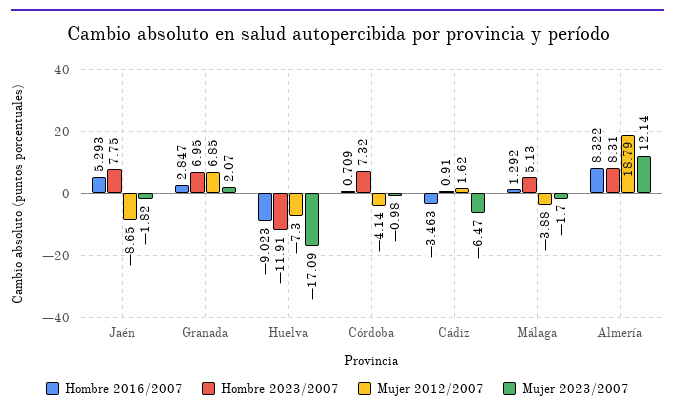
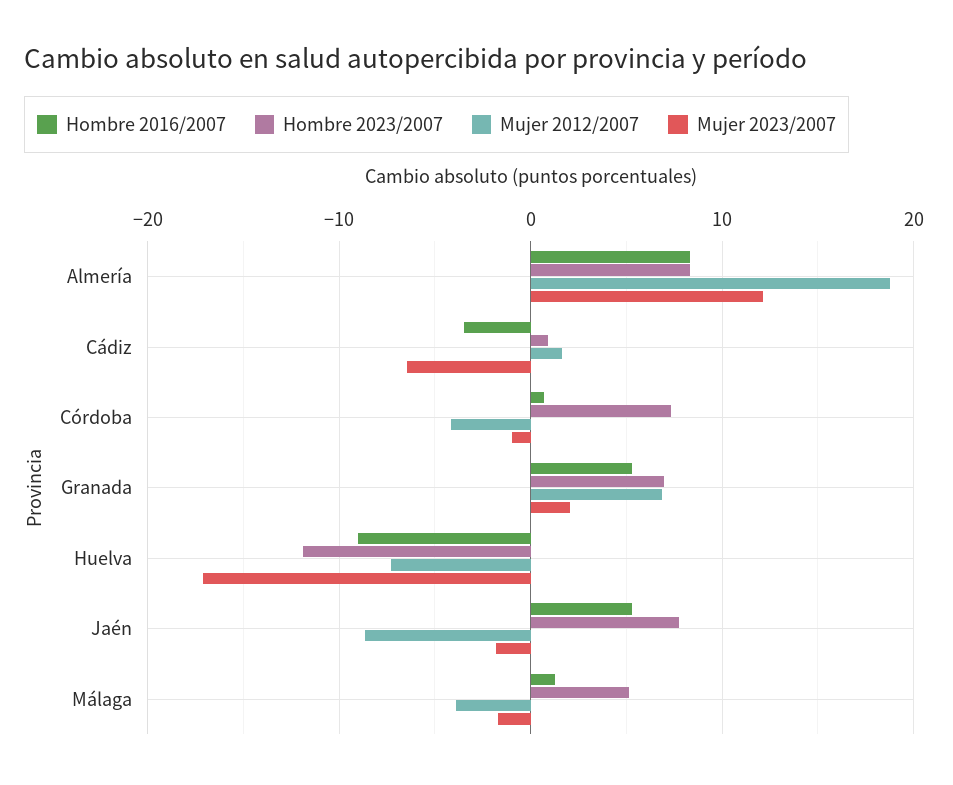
Hombre 2016/2007, Granada: 2.847 -> 5

